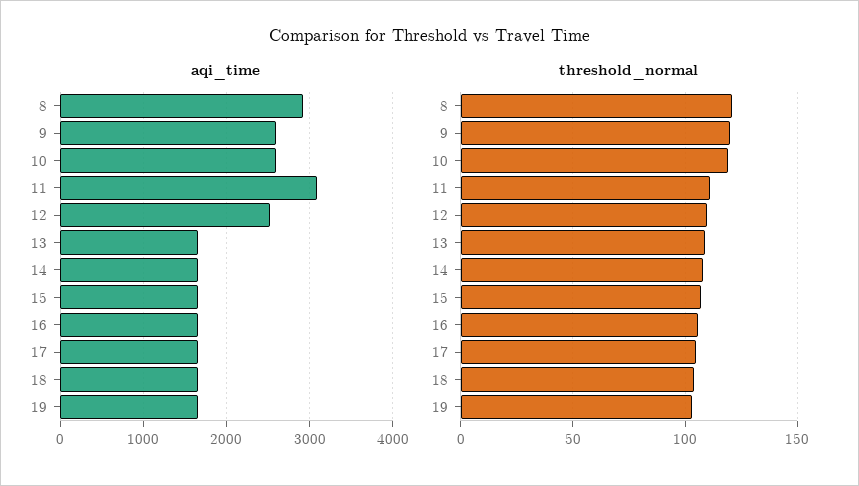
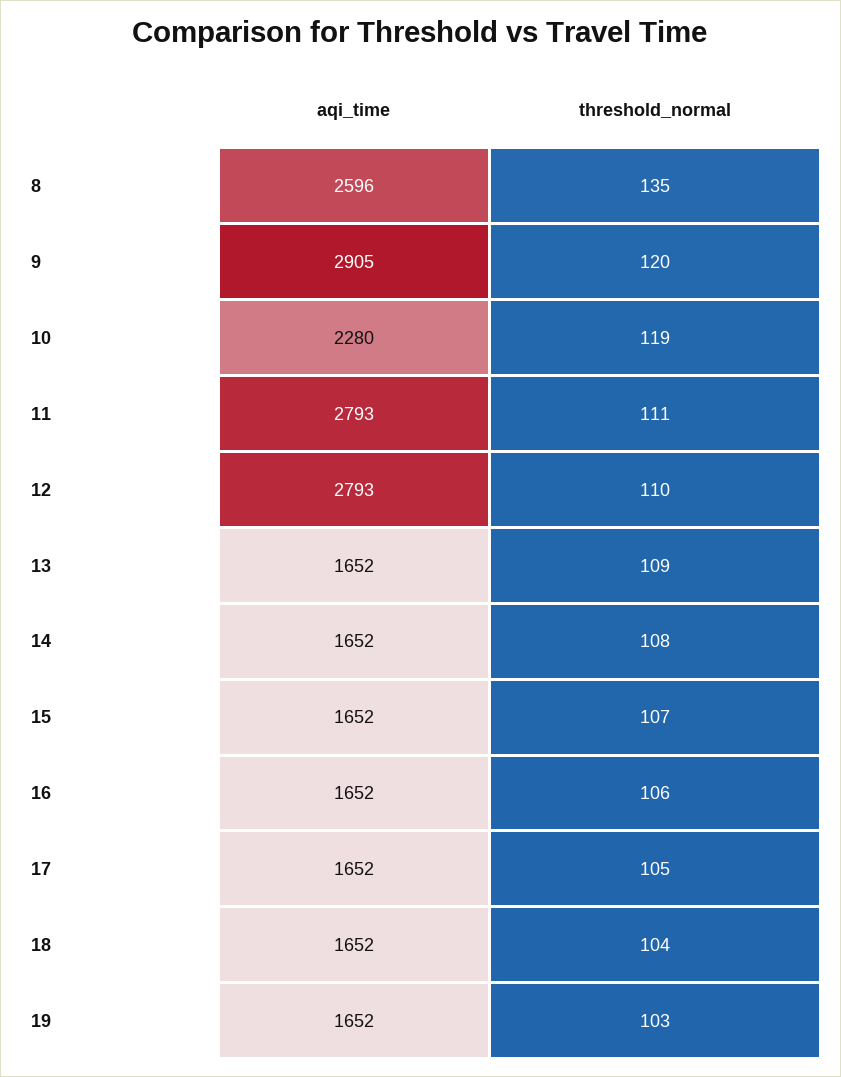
aqi_time, 8: 2900 -> 2596
aqi_time, 9: 2600 -> 2905
aqi_time, 10: 2600 -> 2280
aqi_time, 11: 3100 -> 2793
aqi_time, 12: 2500 -> 2793
threshold_normal, 8: 120 -> 135

